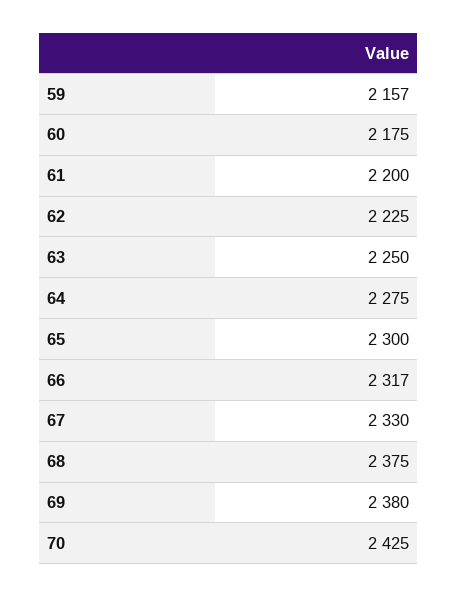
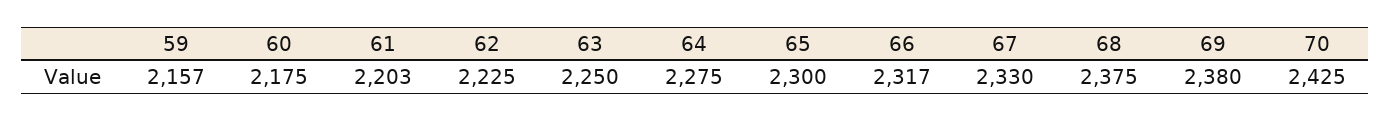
61: 2200 -> 2203

